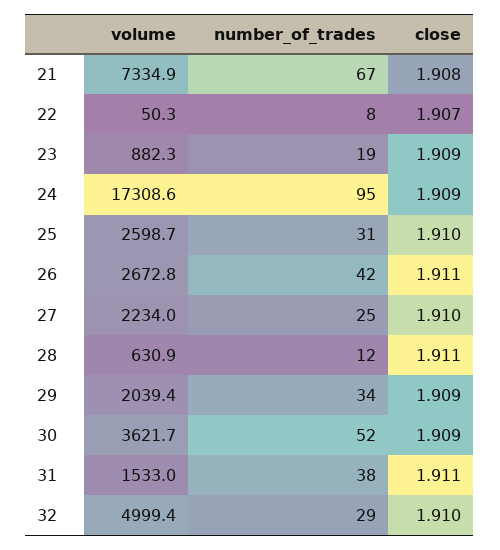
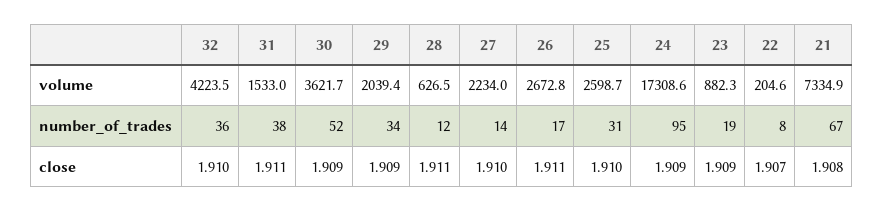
volume, 22: 50.3 -> 204.6
number_of_trades, 26: 42 -> 17
number_of_trades, 27: 25 -> 14
volume, 28: 630.9 -> 626.5
volume, 32: 4999.4 -> 4223.5
number_of_trades, 32: 29 -> 36

